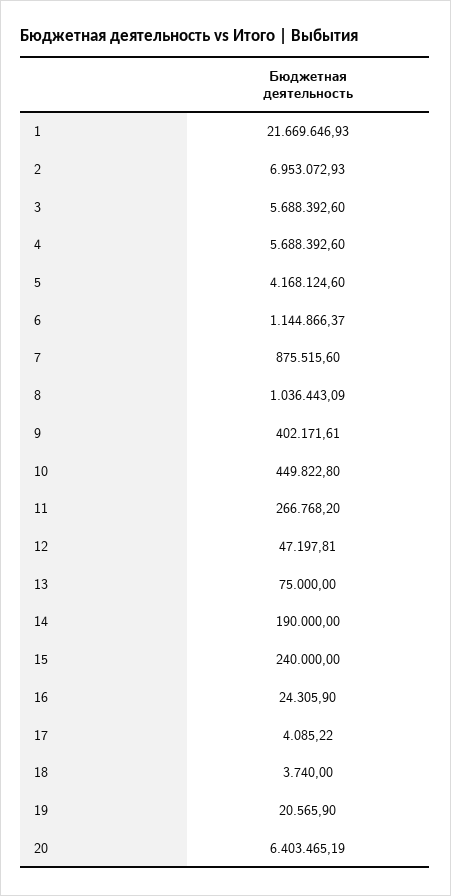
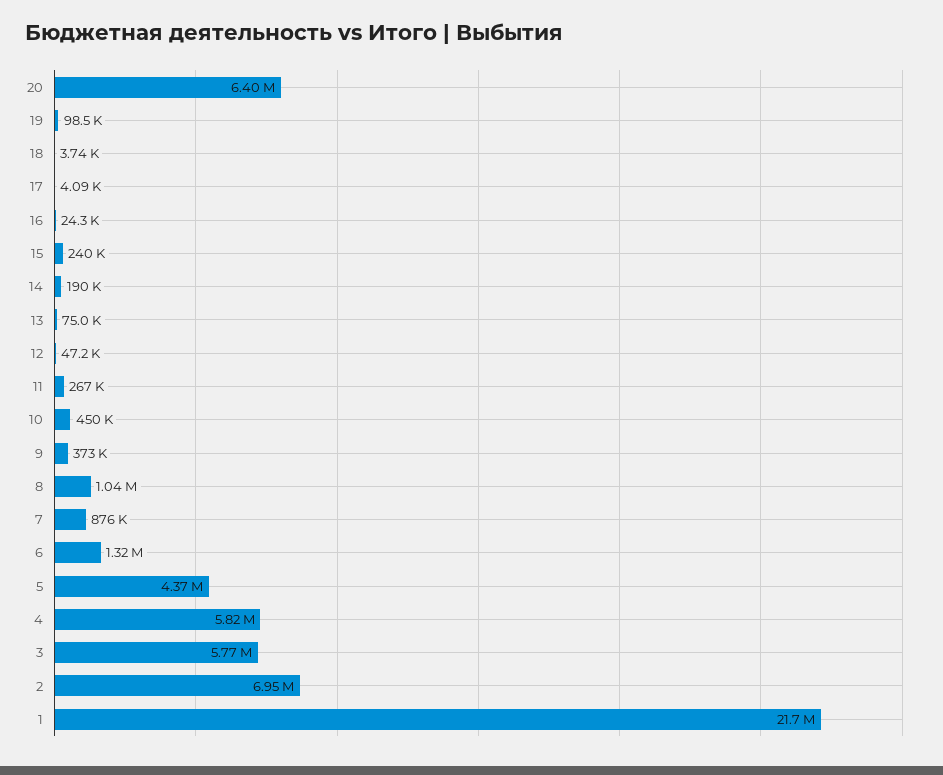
3: 5688392.6 -> 5770000
4: 5688392.6 -> 5820000
5: 4168124.6 -> 4370000
6: 1144866.37 -> 1320000
9: 402171.61 -> 373000
19: 20565.9 -> 98500

